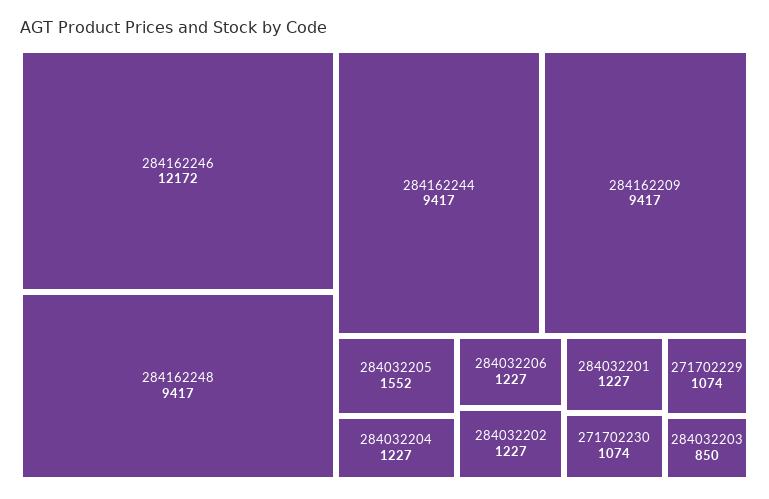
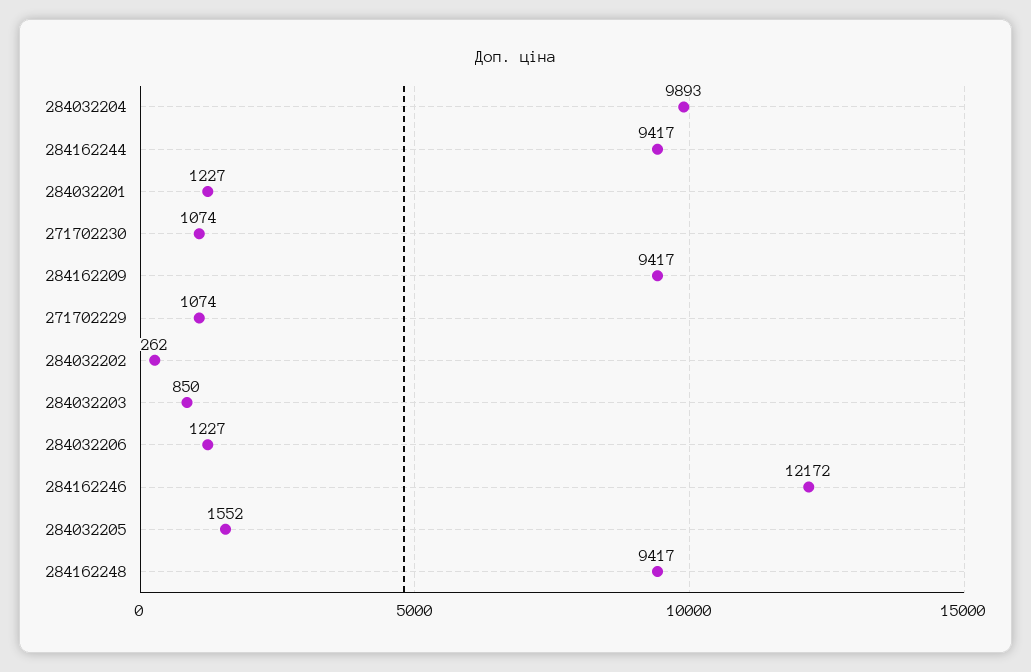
284032204: 1227 -> 9893
284032202: 1227 -> 262

